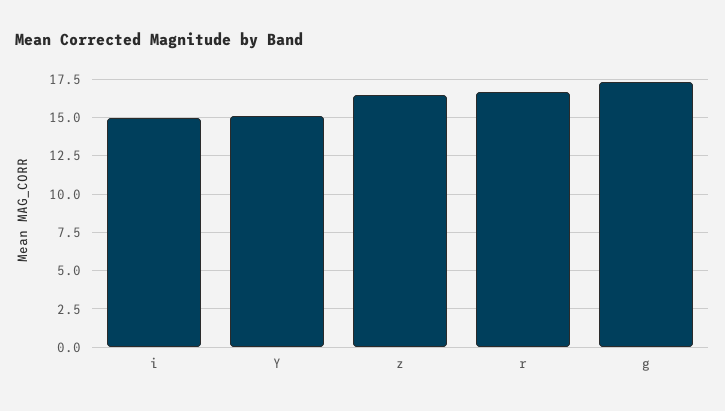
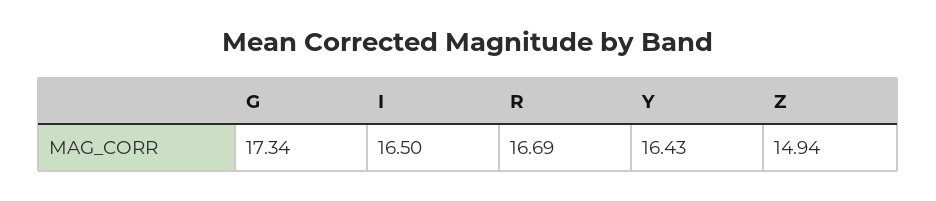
i: 15 -> 16.5
Y: 15 -> 16.43
z: 16.5 -> 14.94

